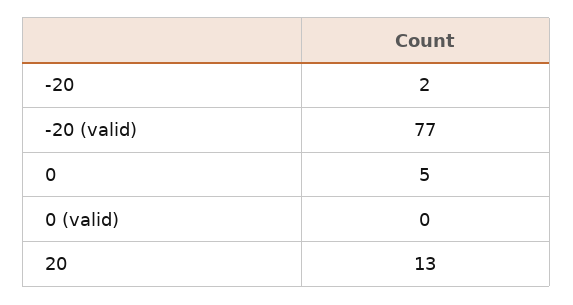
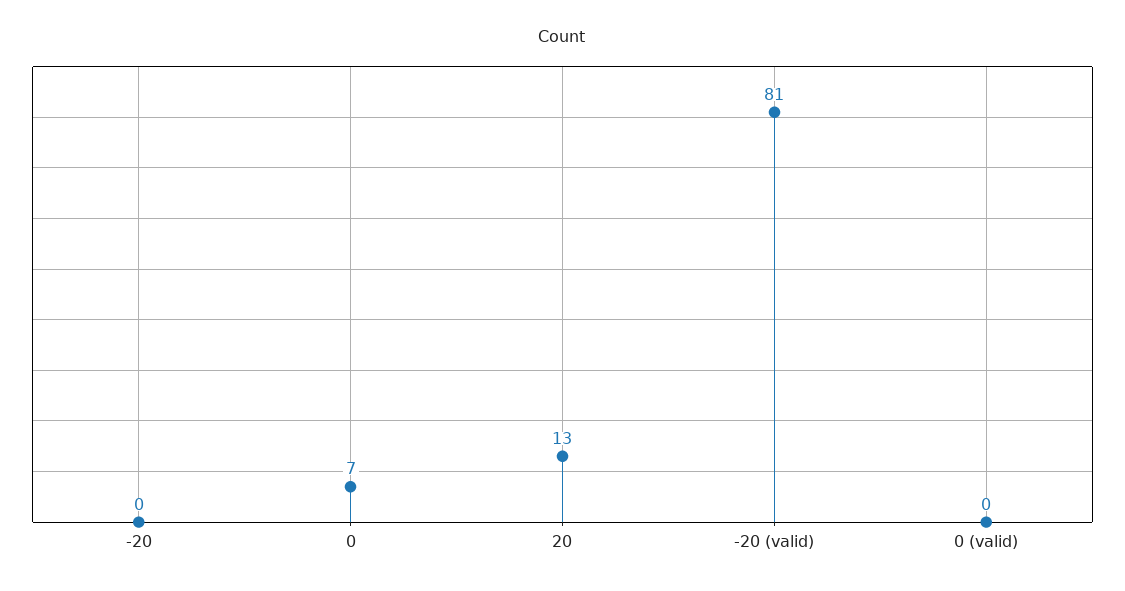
-20: 2 -> 0
-20 (valid): 77 -> 81
0: 5 -> 7

